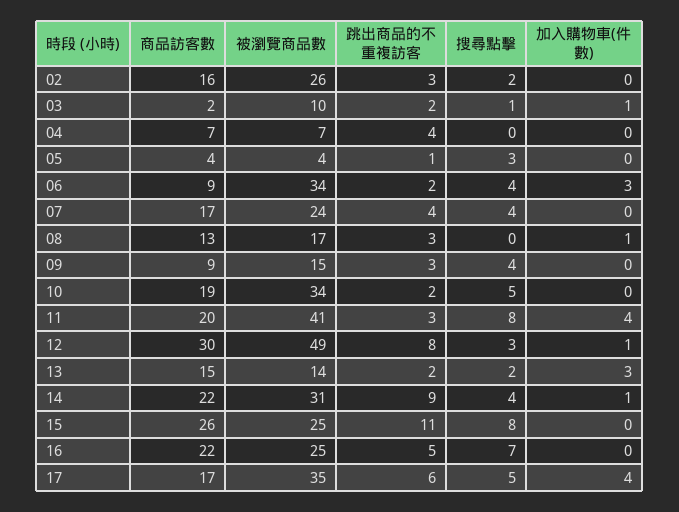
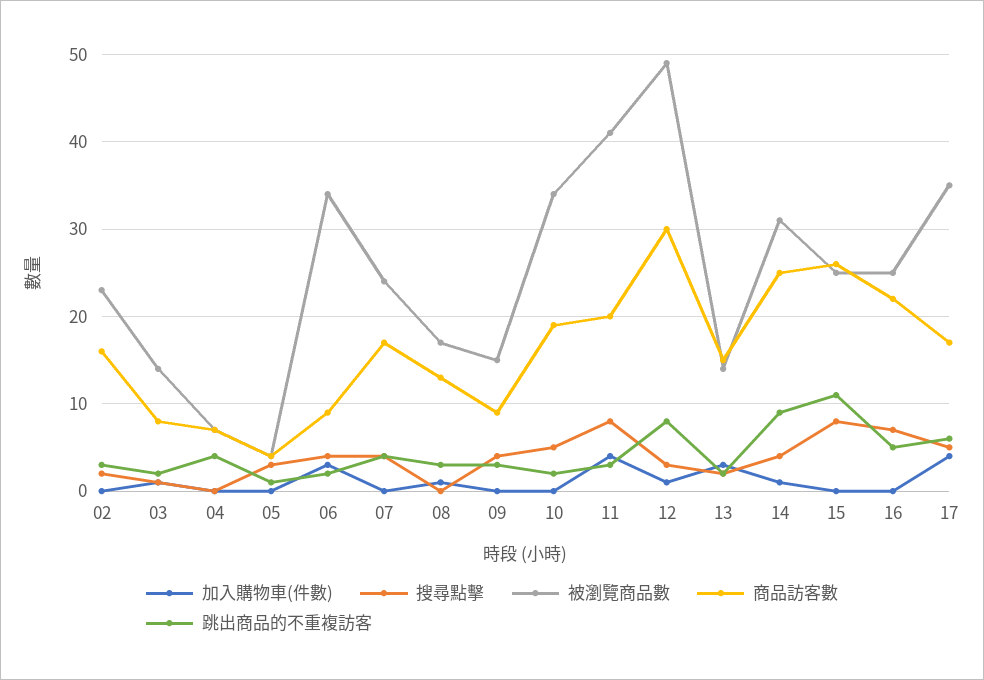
被瀏覽商品數, 02: 26 -> 23
商品訪客數, 03: 2 -> 8
被瀏覽商品數, 03: 10 -> 14
商品訪客數, 14: 22 -> 25

